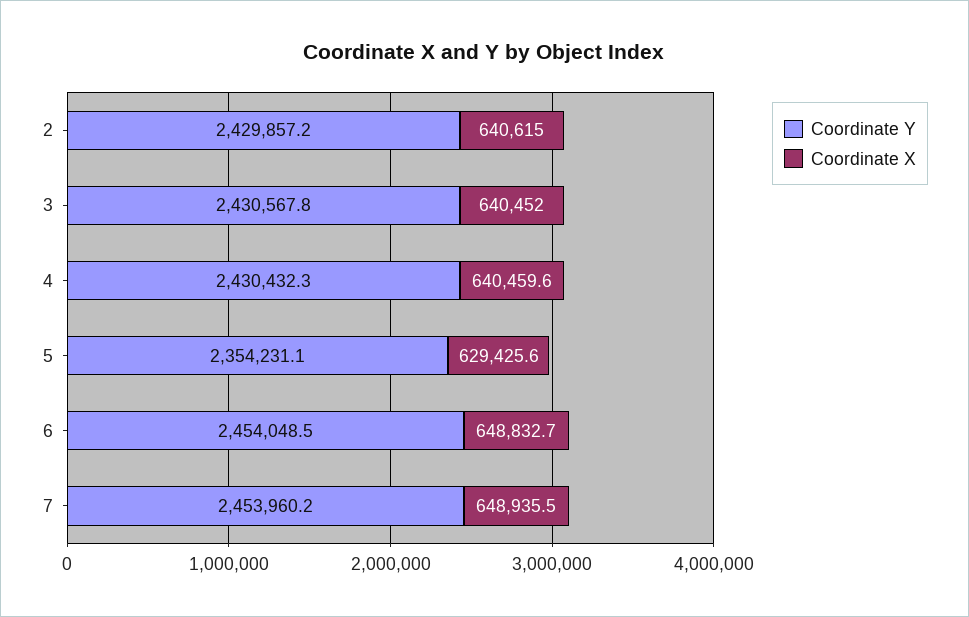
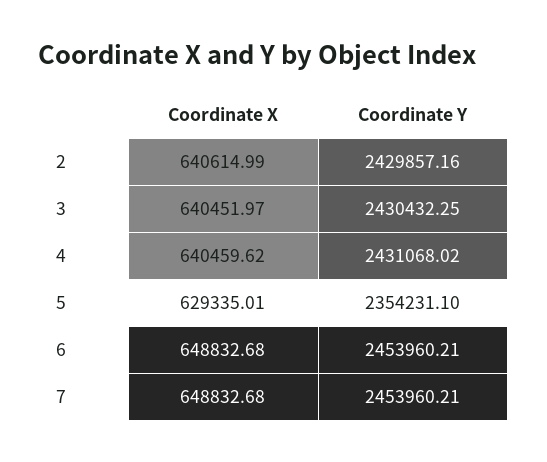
Coordinate Y, 3: 2430567.8 -> 2430432.25
Coordinate Y, 4: 2430432.3 -> 2431068.02
Coordinate X, 5: 629425.6 -> 629335.01
Coordinate Y, 6: 2454048.5 -> 2453960.21
Coordinate X, 7: 648935.5 -> 648832.68

